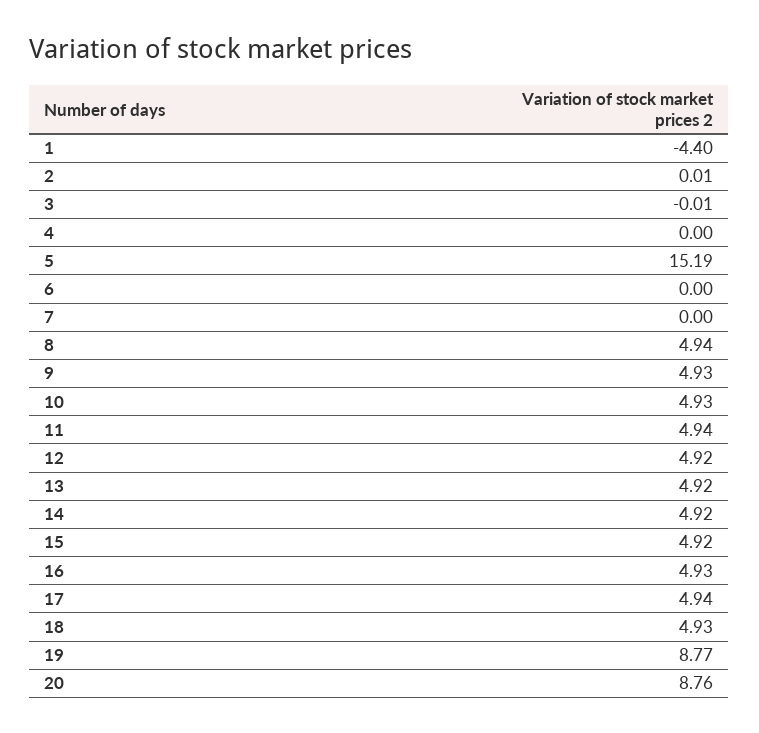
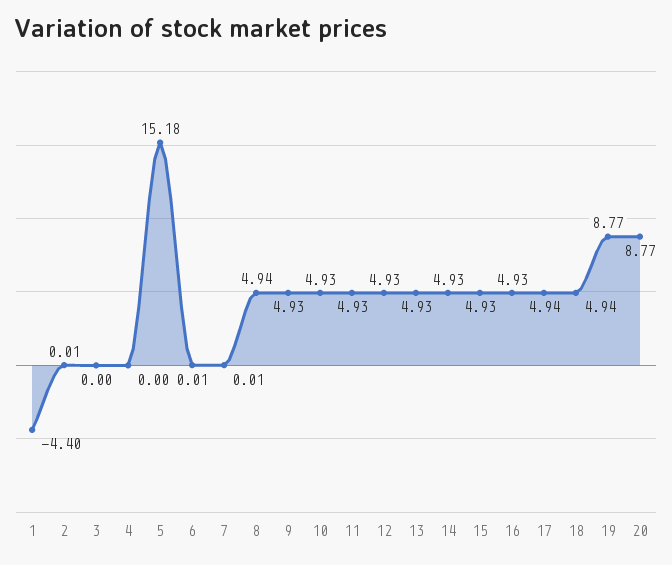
3: -0.01 -> 0
5: 15.19 -> 15.18
6: 0 -> 0.01
7: 0 -> 0.01
11: 4.94 -> 4.93
12: 4.92 -> 4.93
13: 4.92 -> 4.93
14: 4.92 -> 4.93
15: 4.92 -> 4.93
18: 4.93 -> 4.94
20: 8.76 -> 8.77

